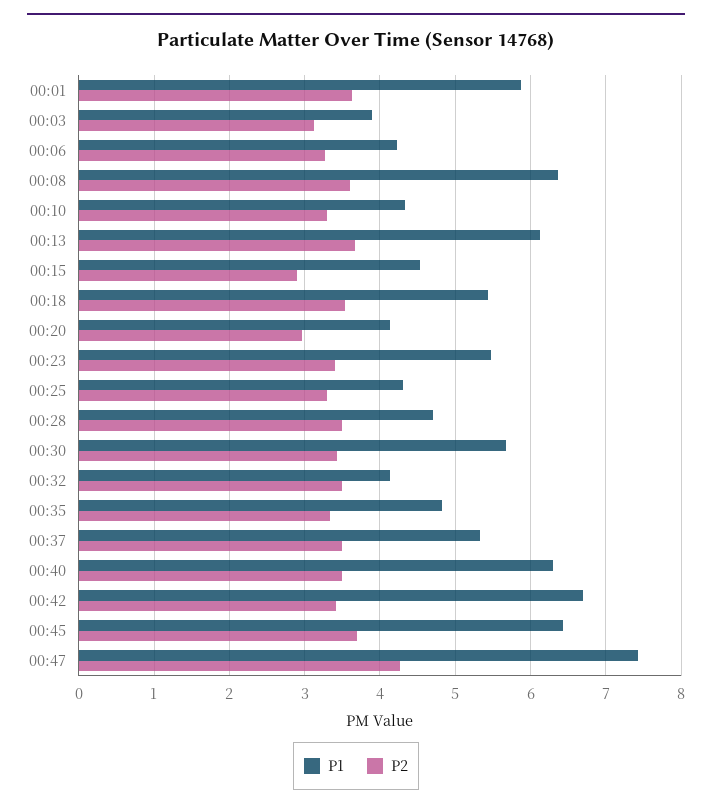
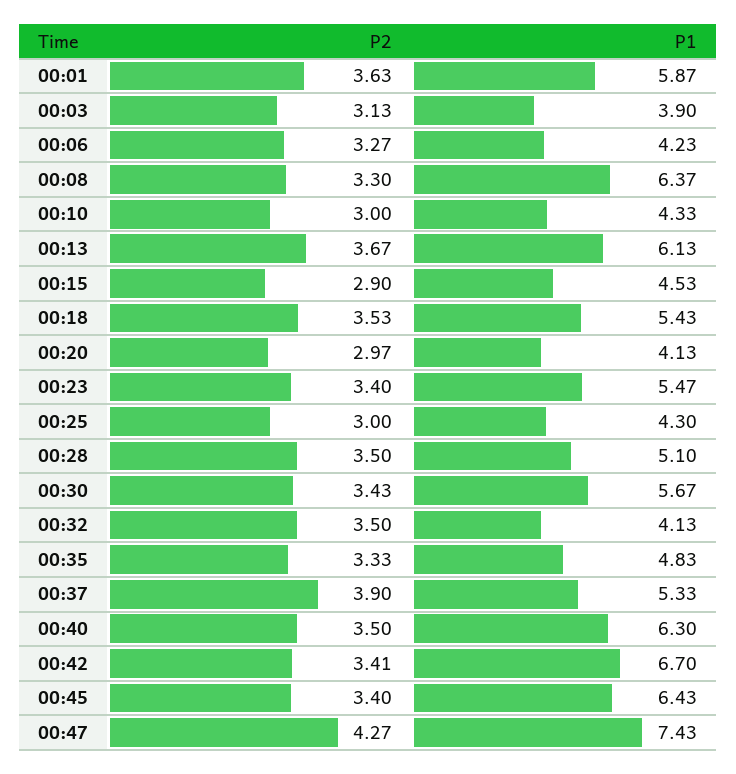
P2, 00:08: 3.6 -> 3.3
P2, 00:10: 3.3 -> 3
P2, 00:25: 3.3 -> 3
P1, 00:28: 4.7 -> 5.1
P2, 00:37: 3.5 -> 3.9
P2, 00:45: 3.7 -> 3.4

